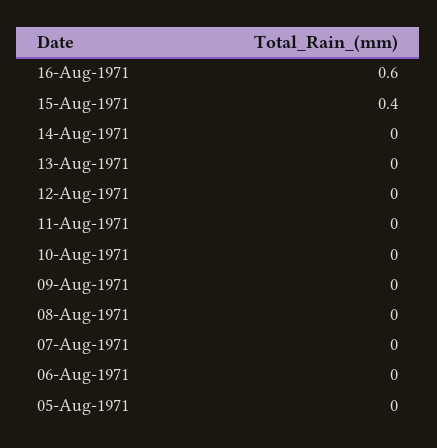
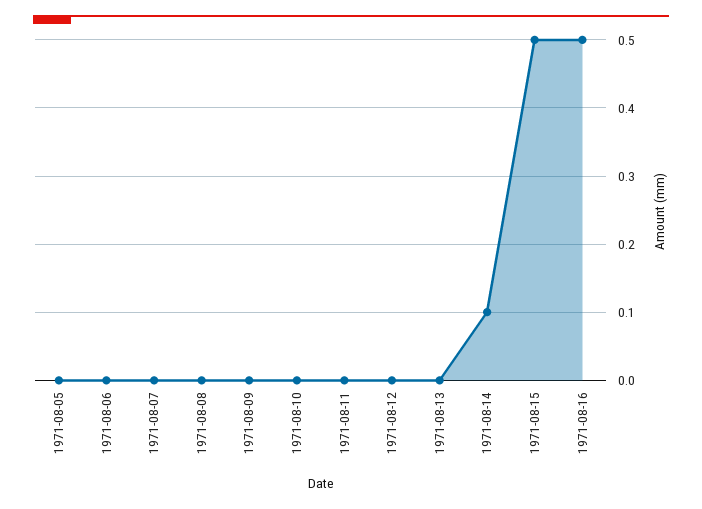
16-Aug-1971: 0.6 -> 0.5
15-Aug-1971: 0.4 -> 0.5
14-Aug-1971: 0 -> 0.1

